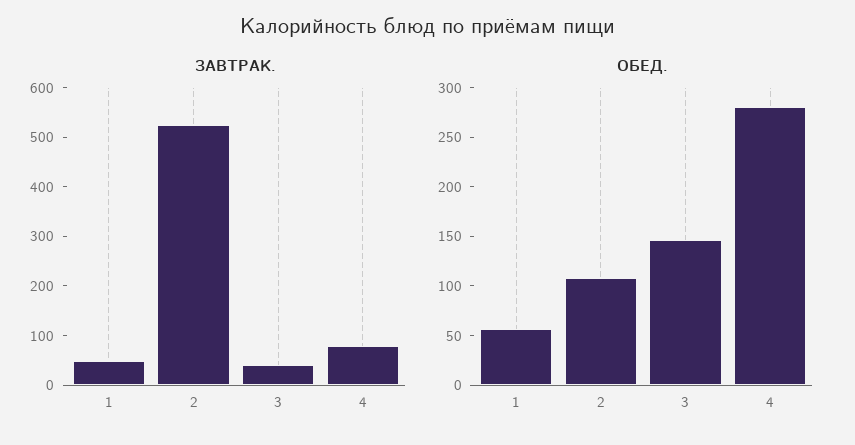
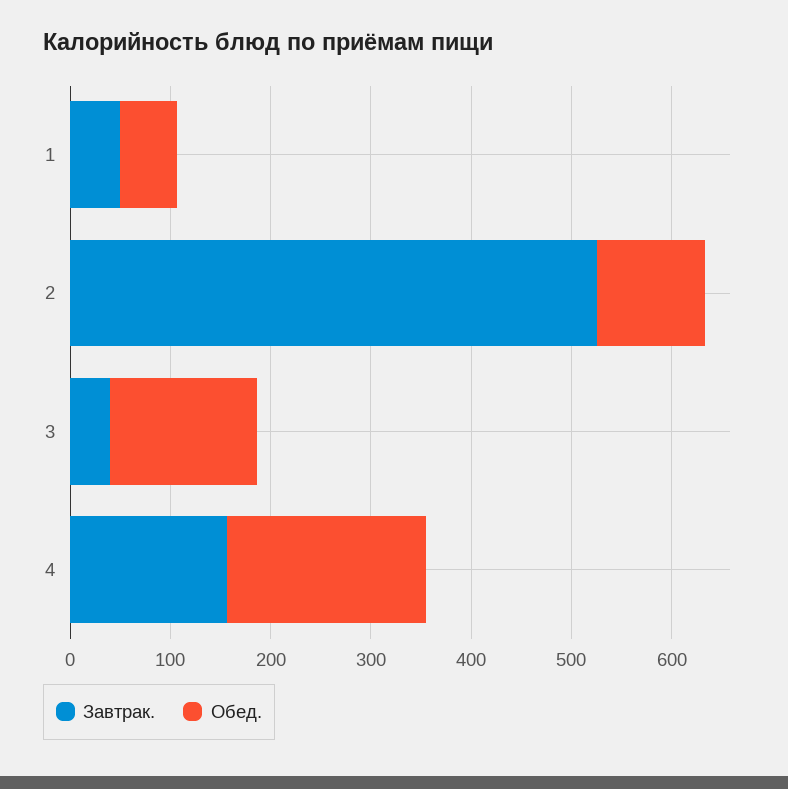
ЗАВТРАК., 4: 80 -> 160
ОБЕД., 4: 280 -> 200

